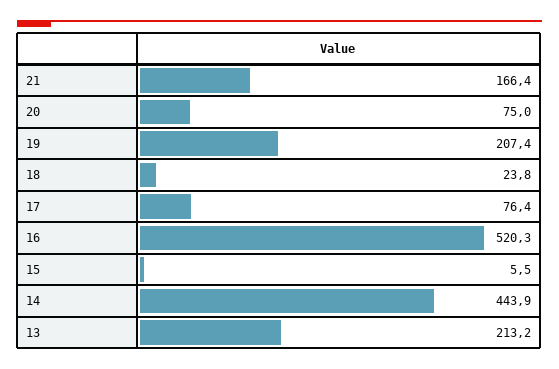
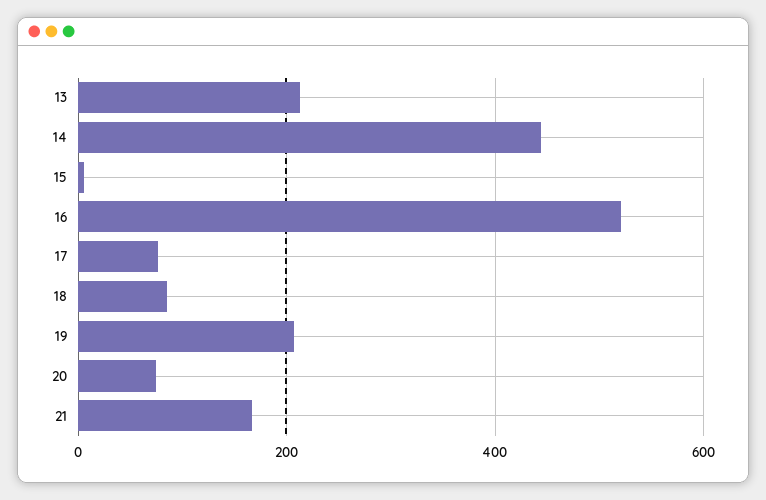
18: 23.8 -> 80

